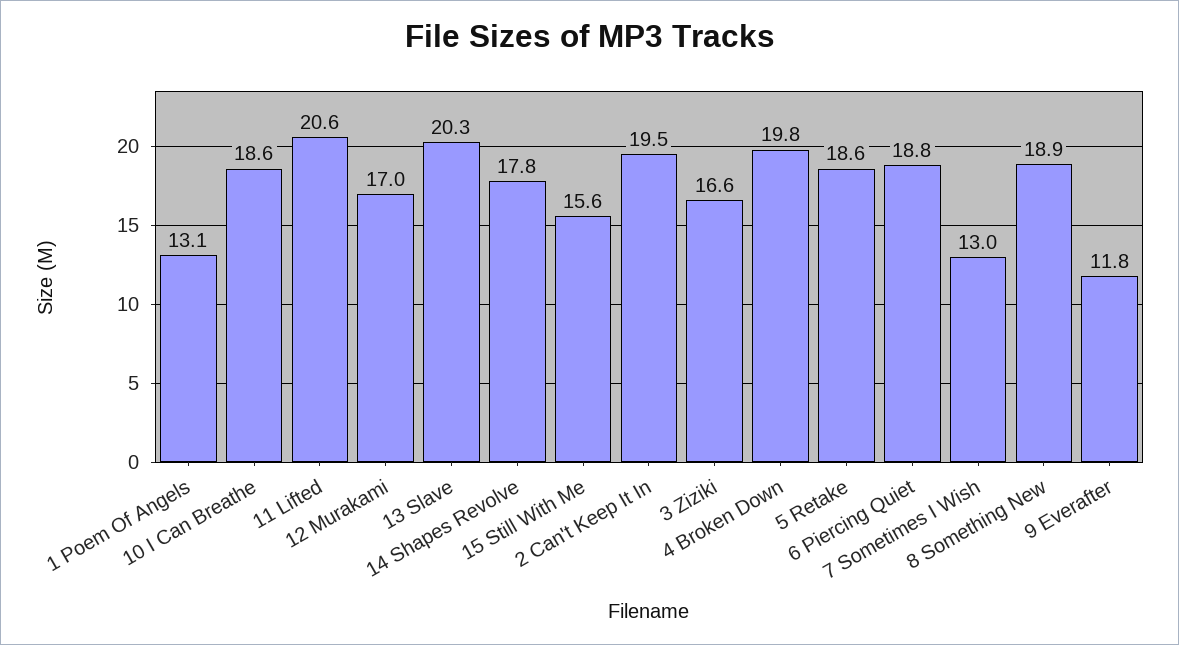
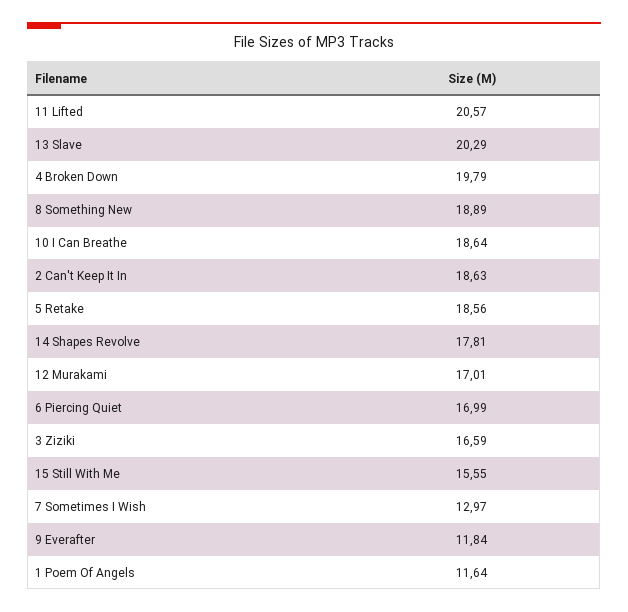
1 Poem Of Angels: 13.1 -> 11.64
2 Can't Keep It In: 19.5 -> 18.63
6 Piercing Quiet: 18.8 -> 16.99

